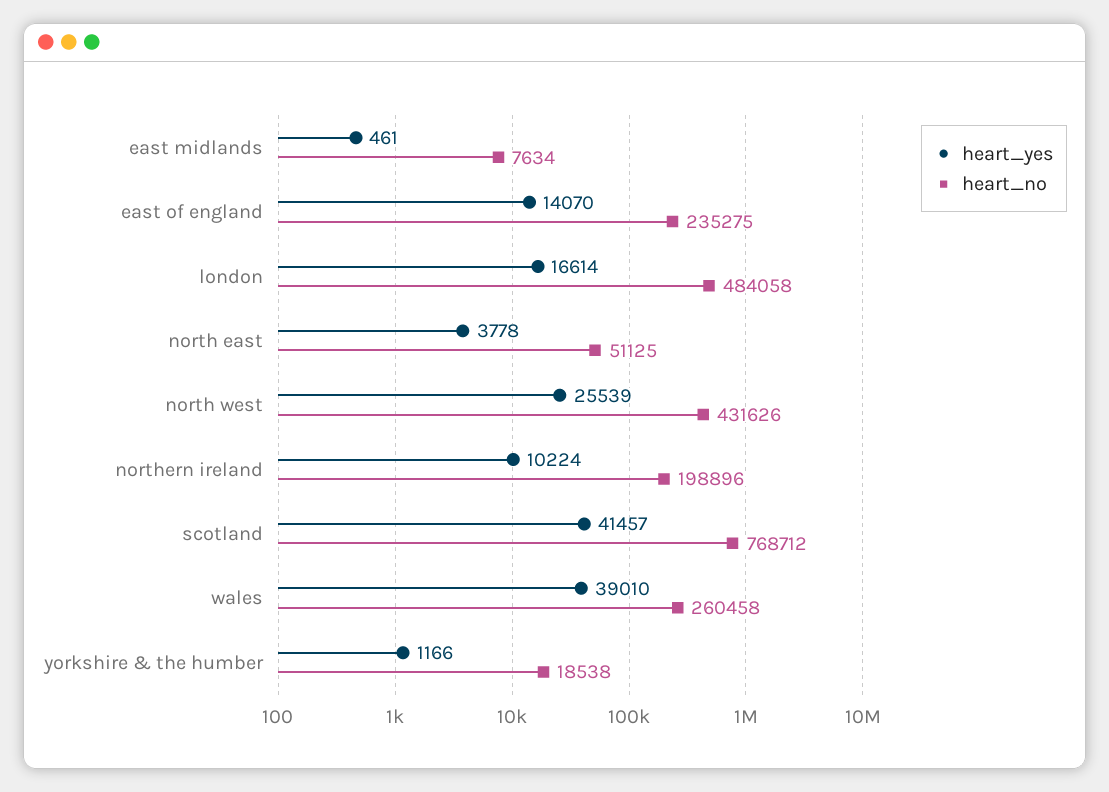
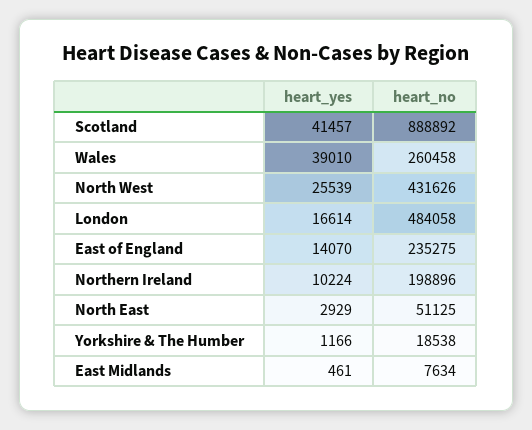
heart_yes, north east: 3778 -> 2929
heart_no, scotland: 768712 -> 888892

